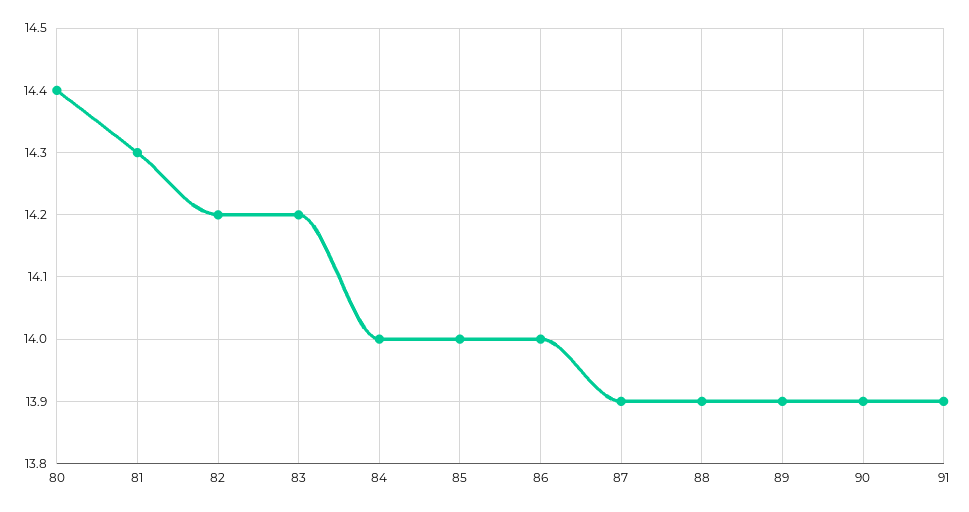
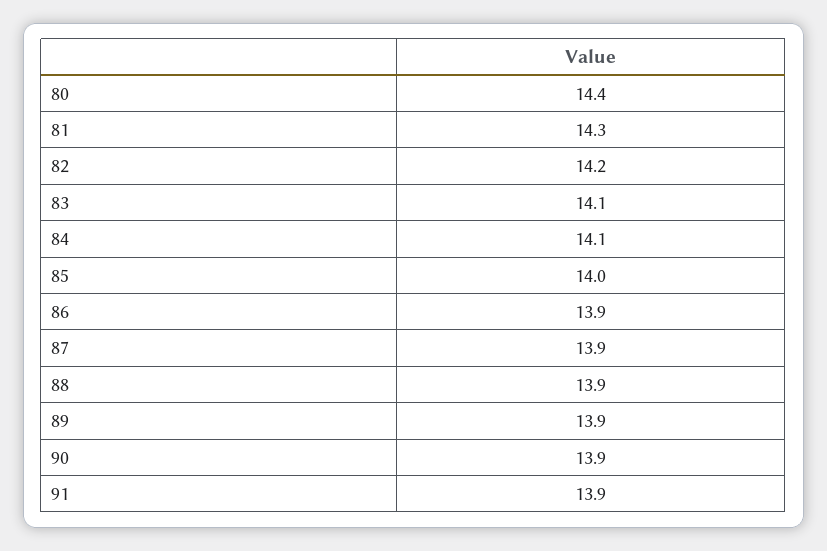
83: 14.2 -> 14.1
84: 14 -> 14.1
86: 14 -> 13.9

